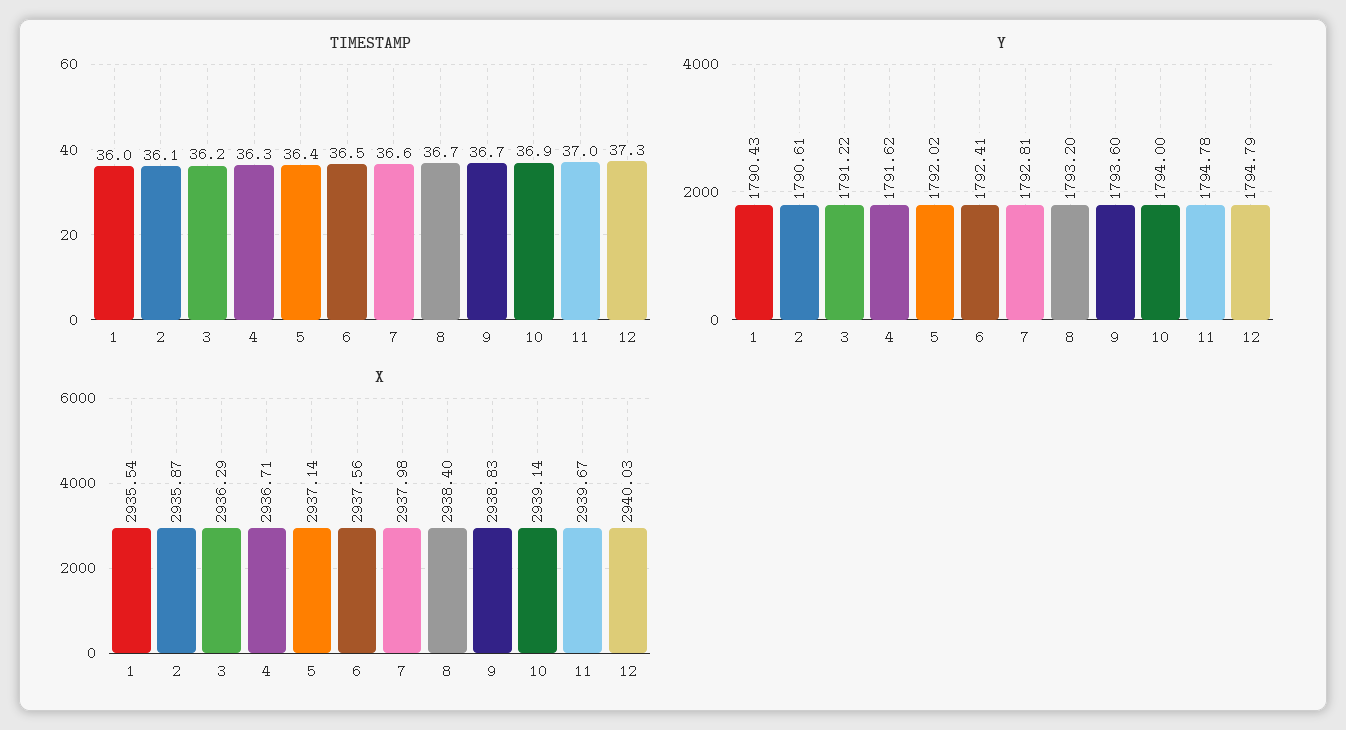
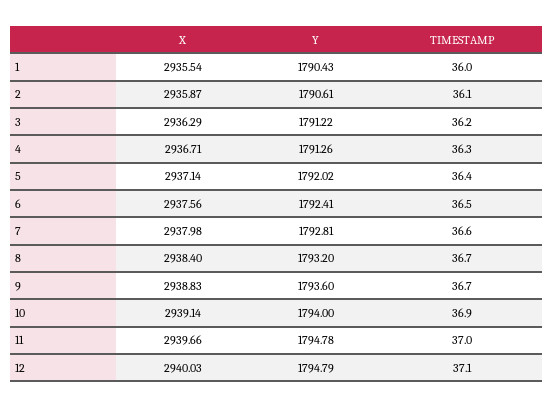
TIMESTAMP, 12: 37.3 -> 37.1
Y, 4: 1791.62 -> 1791.26
X, 11: 2939.67 -> 2939.66

